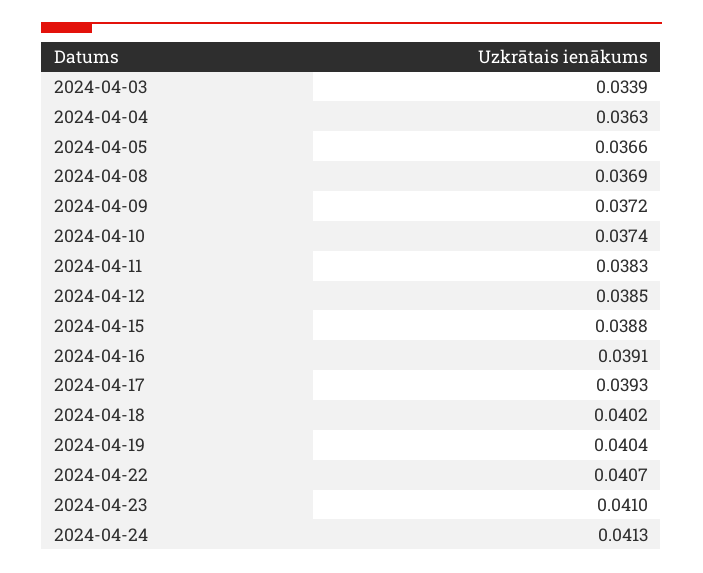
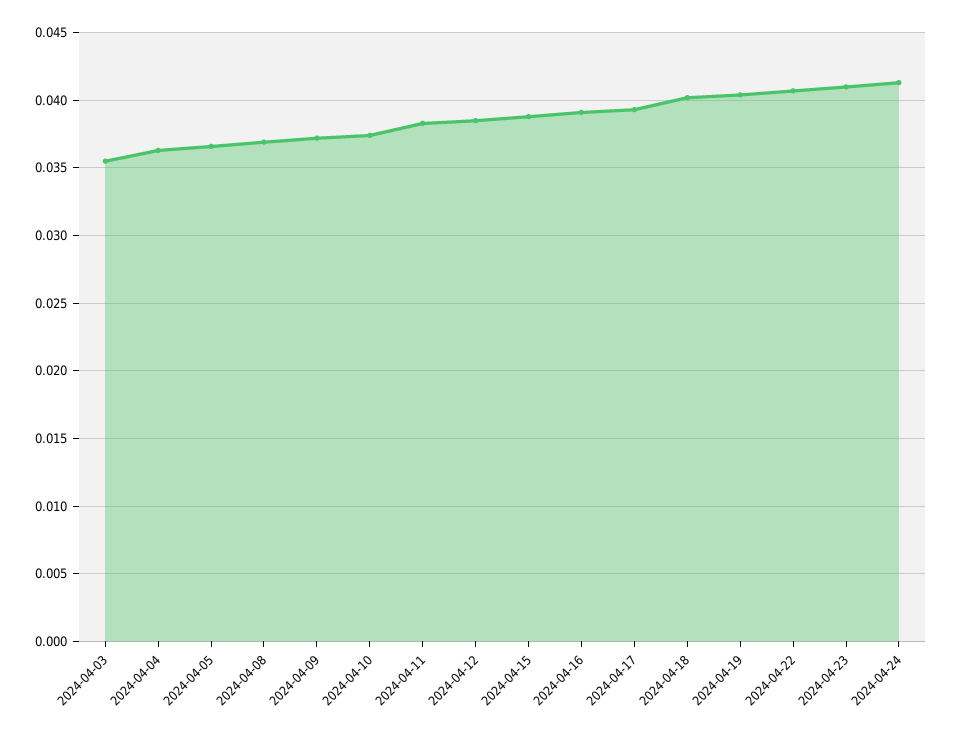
2024-04-03: 0.0339 -> 0.0355

